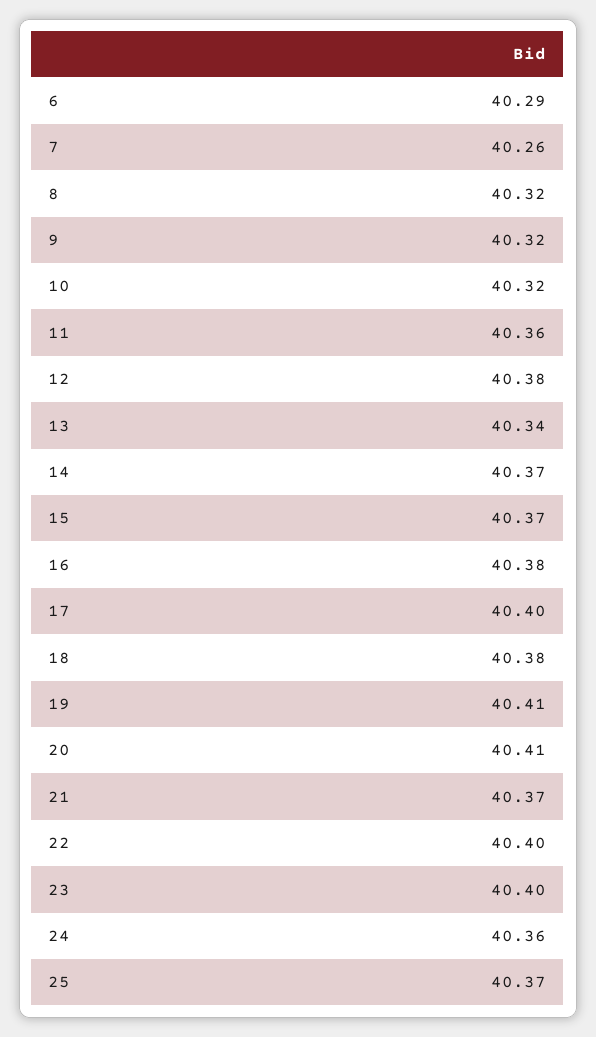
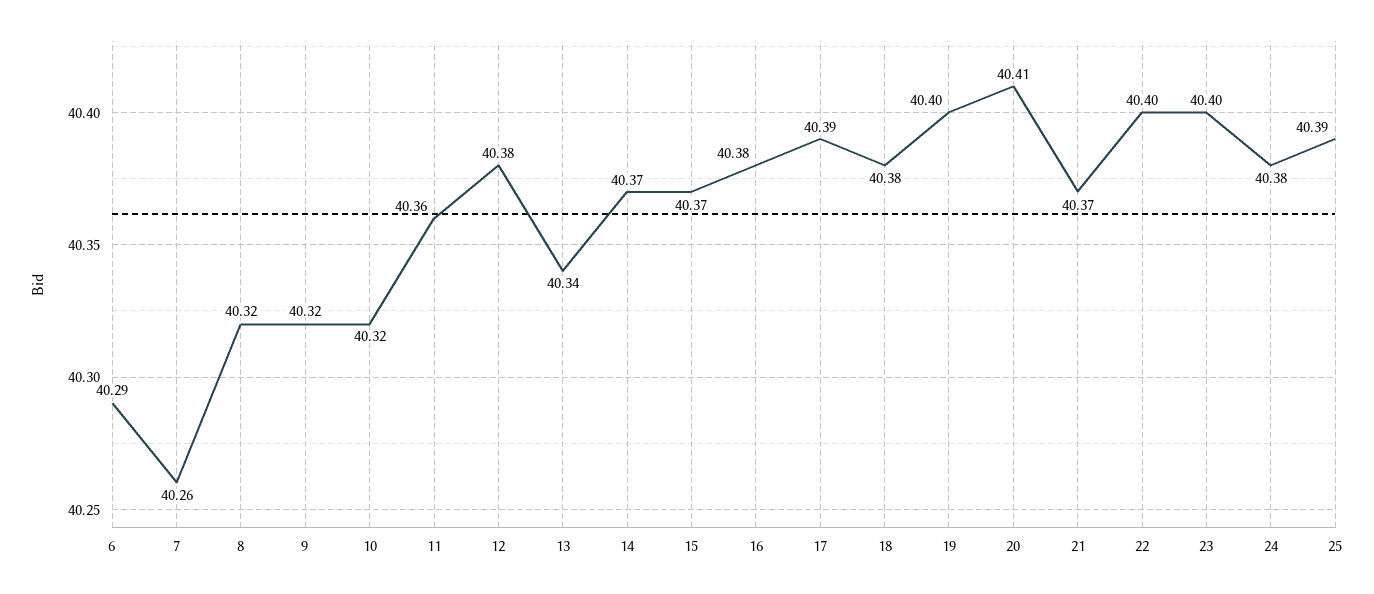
17: 40.4 -> 40.39
19: 40.41 -> 40.4
24: 40.36 -> 40.38
25: 40.37 -> 40.39

